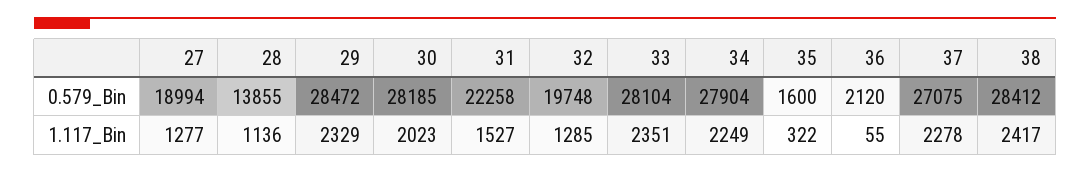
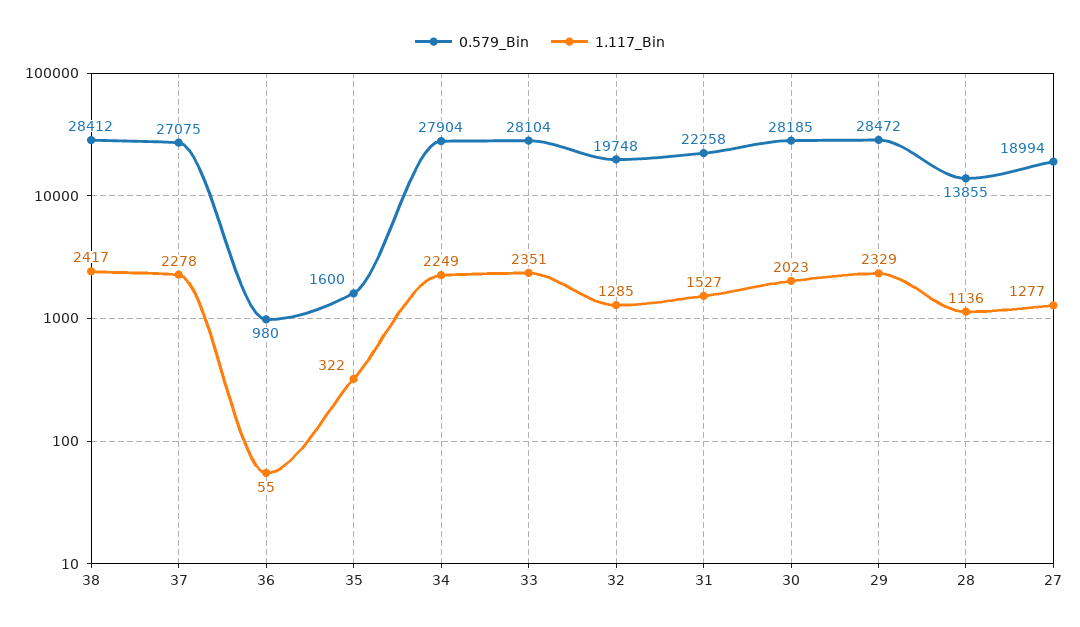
0.579_Bin, 36: 2120 -> 980

